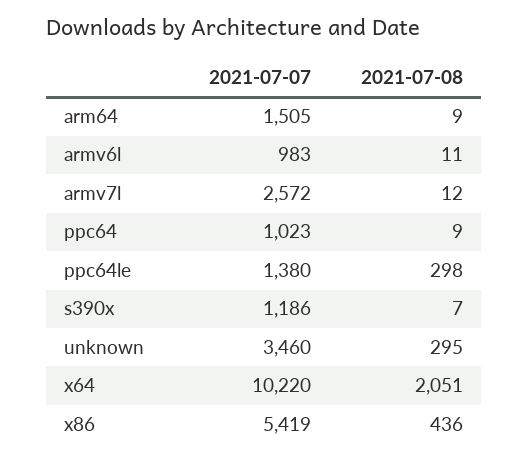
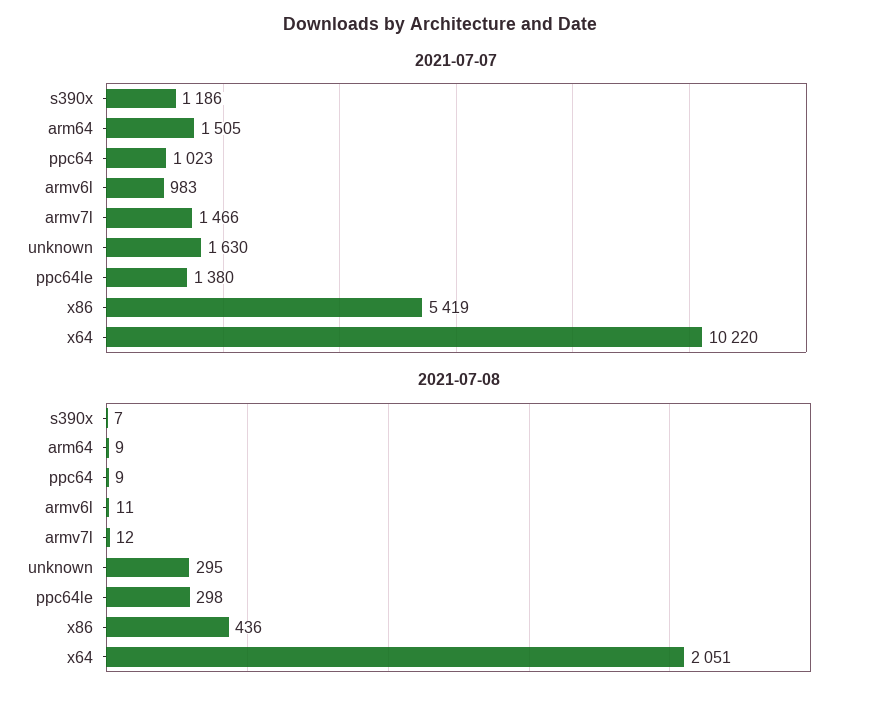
2021-07-07, armv7l: 2572 -> 1466
2021-07-07, unknown: 3460 -> 1630

